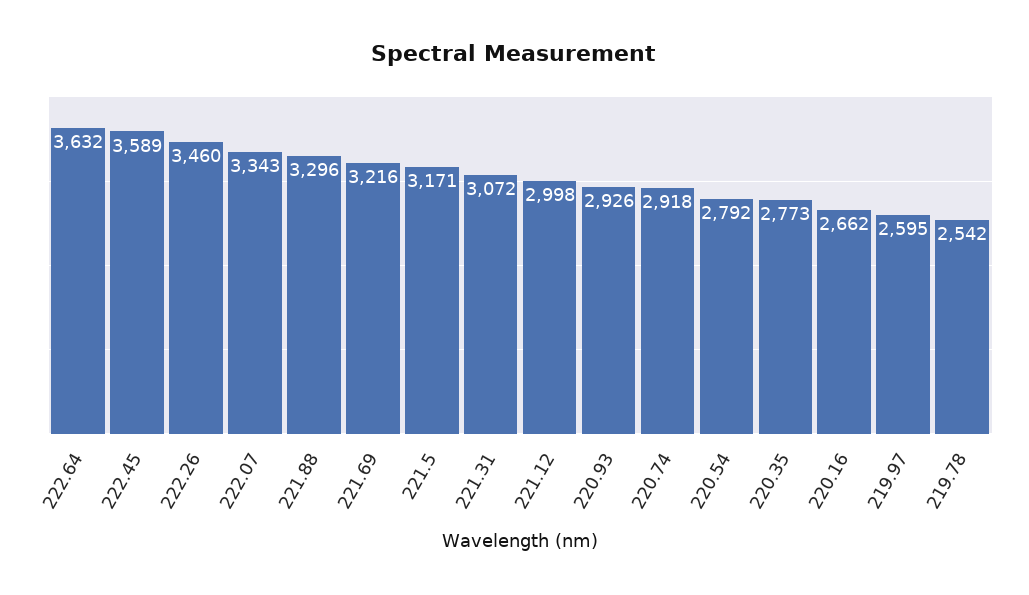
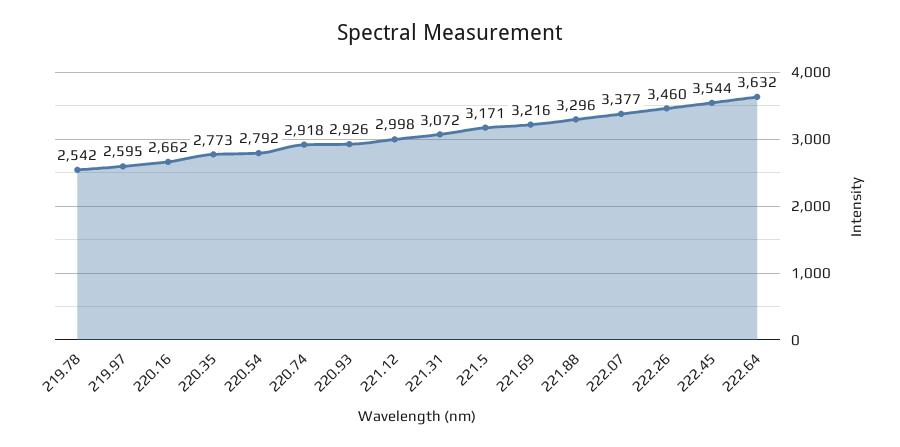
222.45: 3589 -> 3544
222.07: 3343 -> 3377

